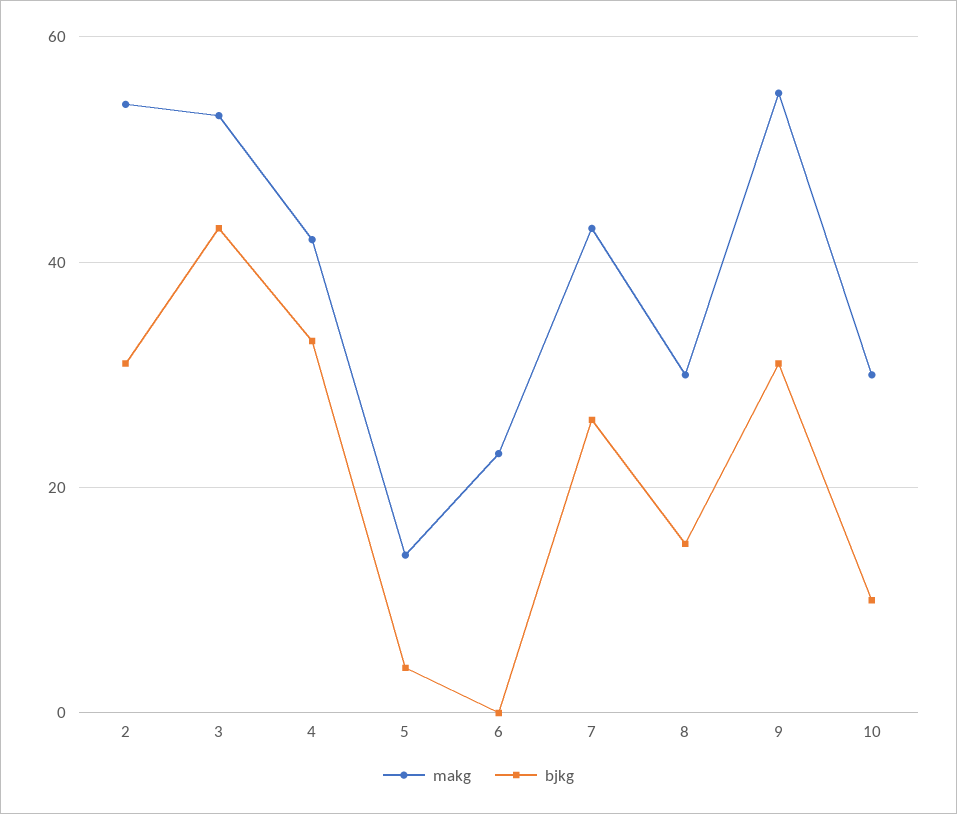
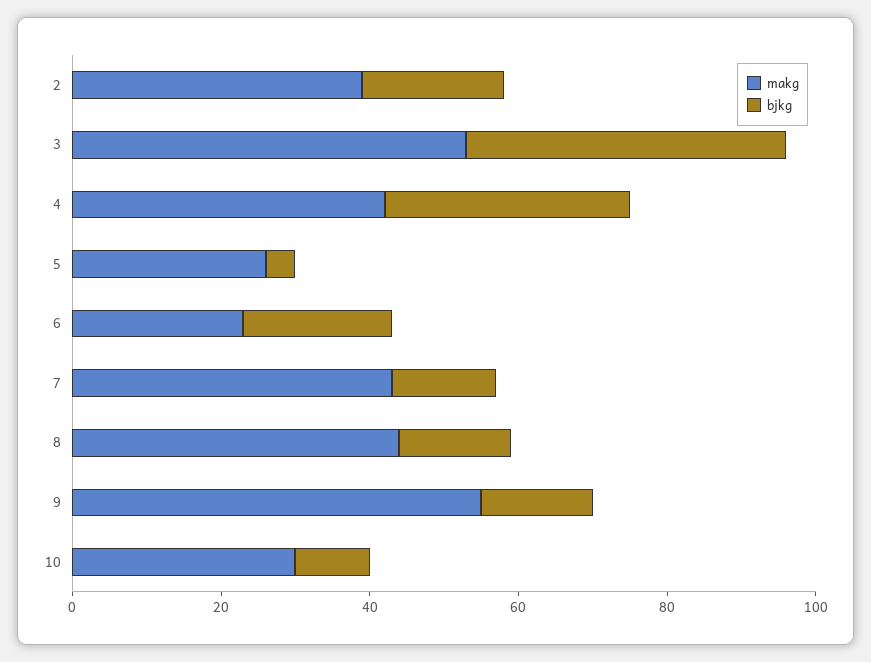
makg, 2: 55 -> 40
bjkg, 2: 30 -> 20
makg, 5: 15 -> 25
bjkg, 6: 0 -> 20
bjkg, 7: 25 -> 15
makg, 8: 30 -> 45
bjkg, 9: 30 -> 15

